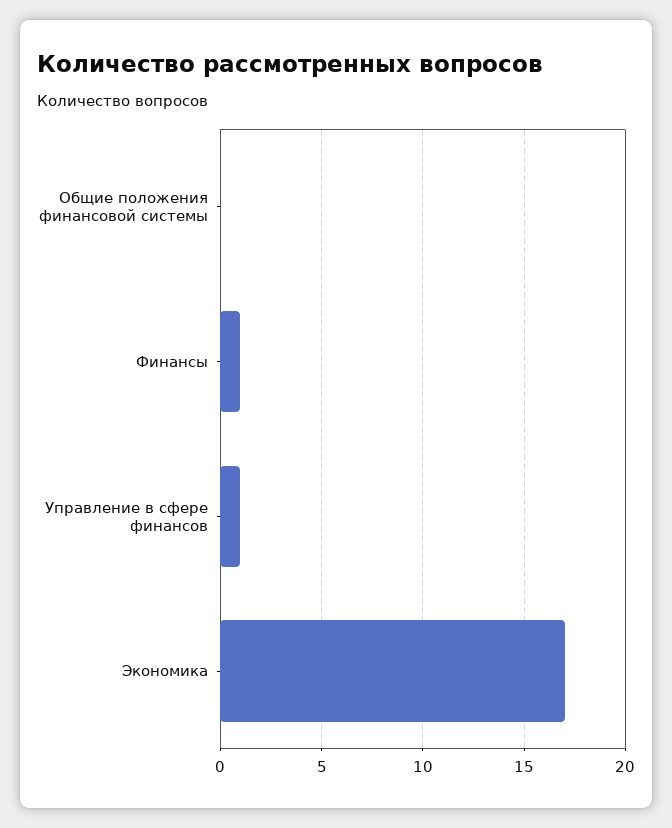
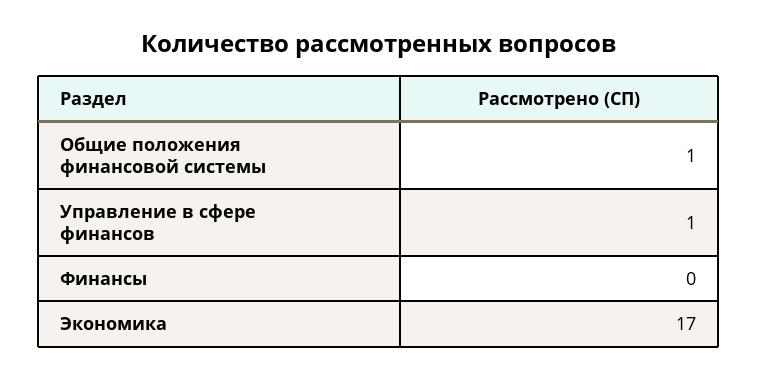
Общие положения финансовой системы: 0 -> 1
Финансы: 1 -> 0

